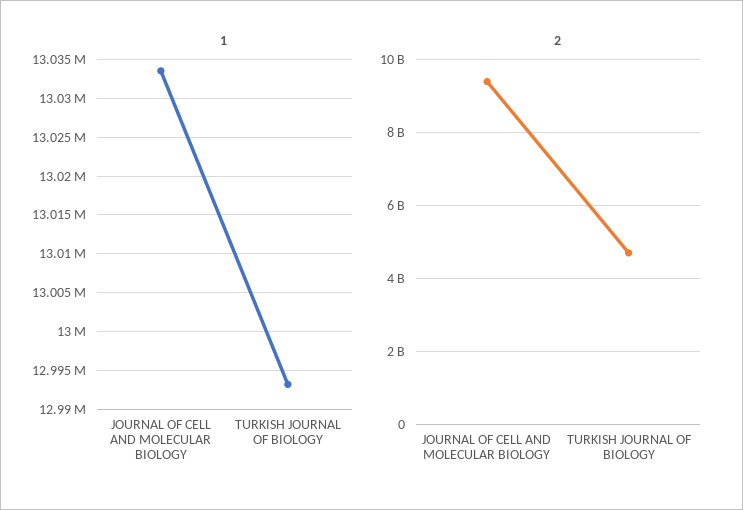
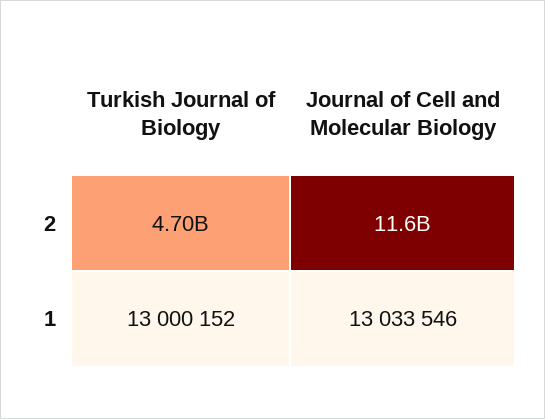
1, TURKISH JOURNAL OF BIOLOGY: 12993000 -> 13000152
2, JOURNAL OF CELL AND MOLECULAR BIOLOGY: 9400000000 -> 11600000000

